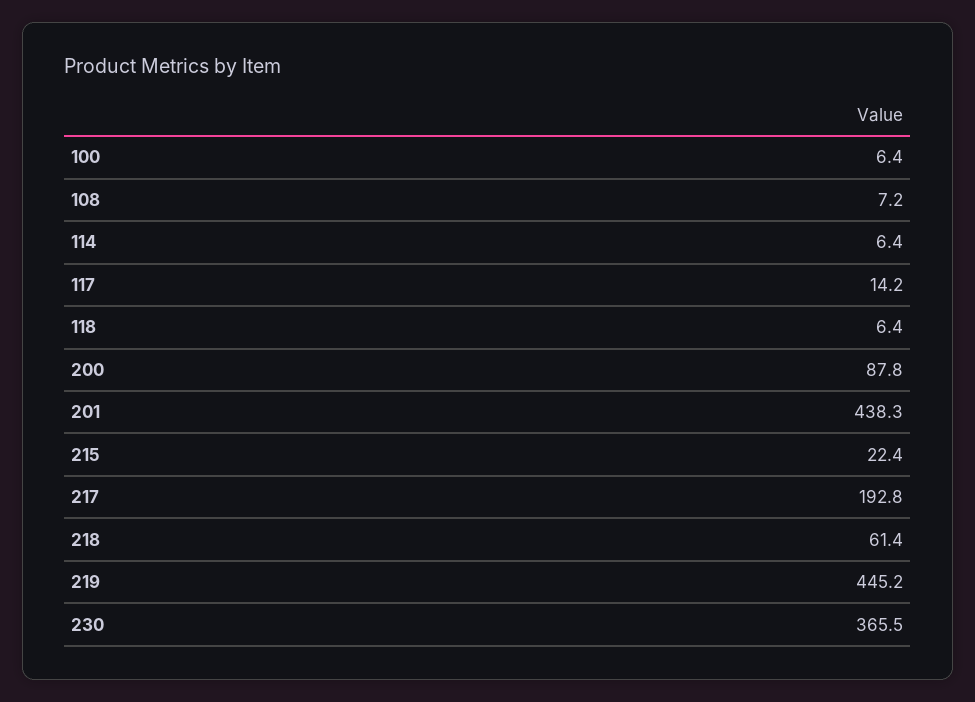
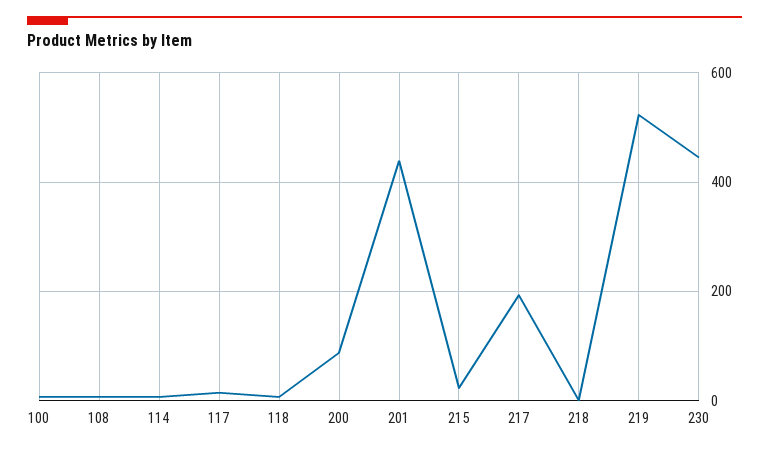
218: 61.4 -> 0
219: 445.2 -> 520
230: 365.5 -> 440

